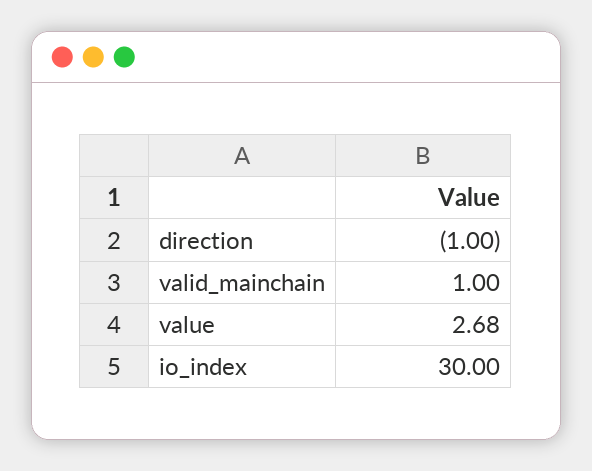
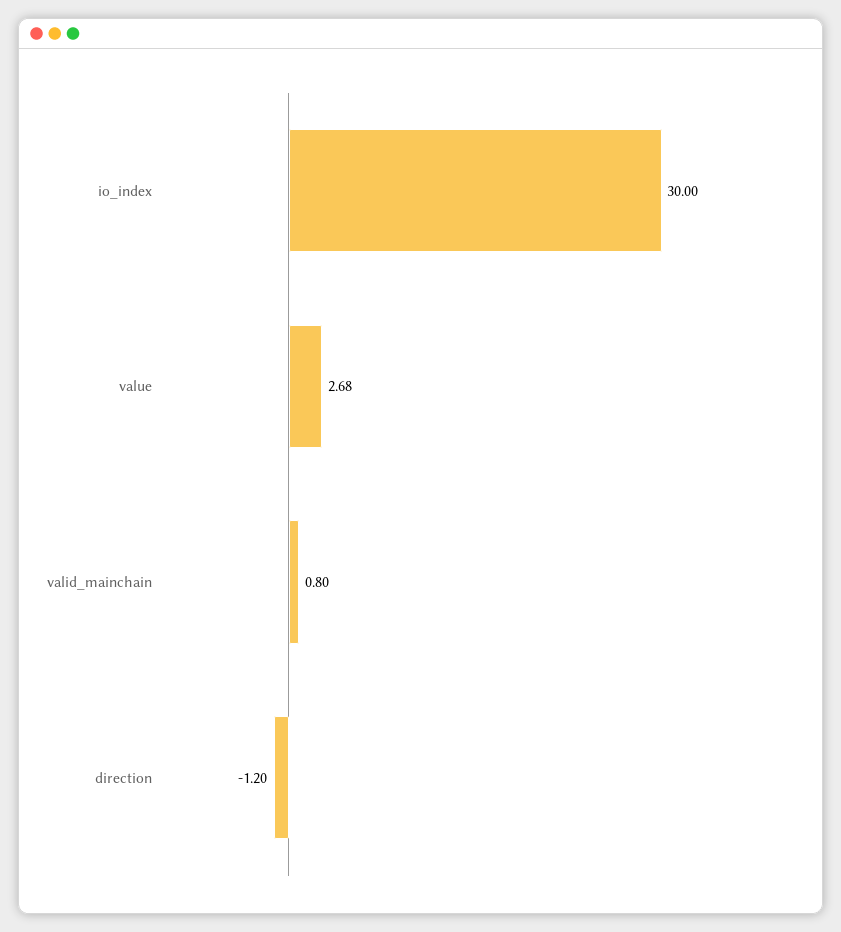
direction: -1 -> -1.2
valid_mainchain: 1 -> 0.8

